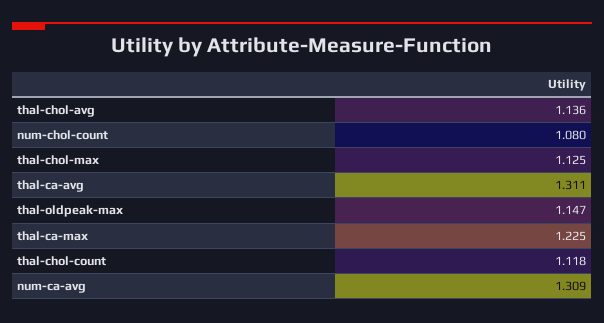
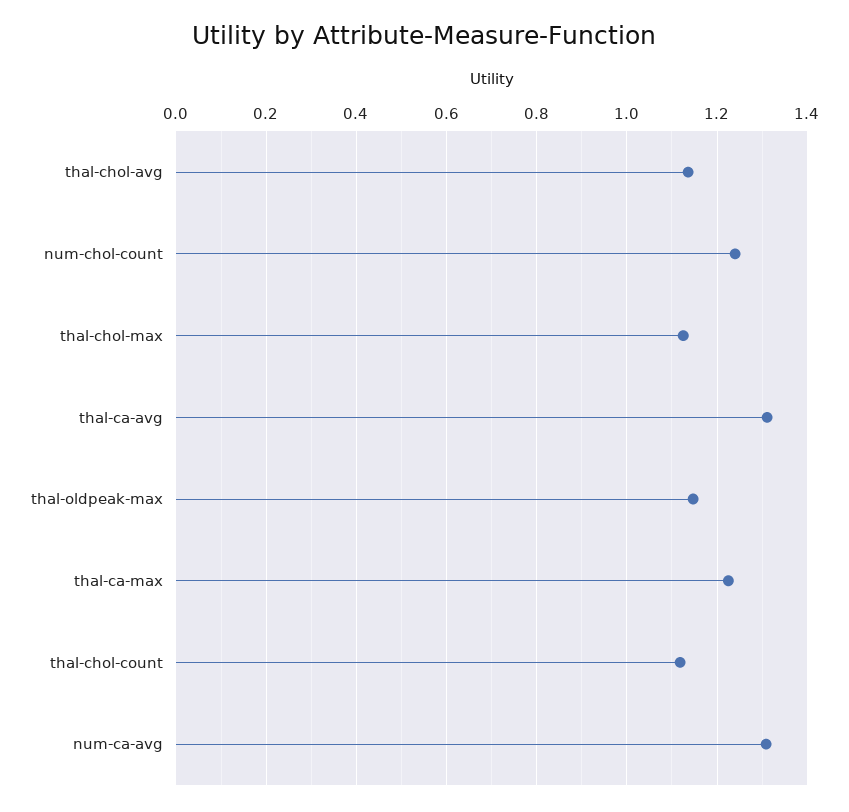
num-chol-count: 1.08 -> 1.24

